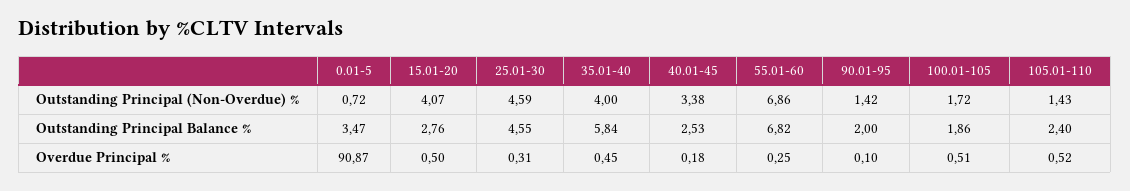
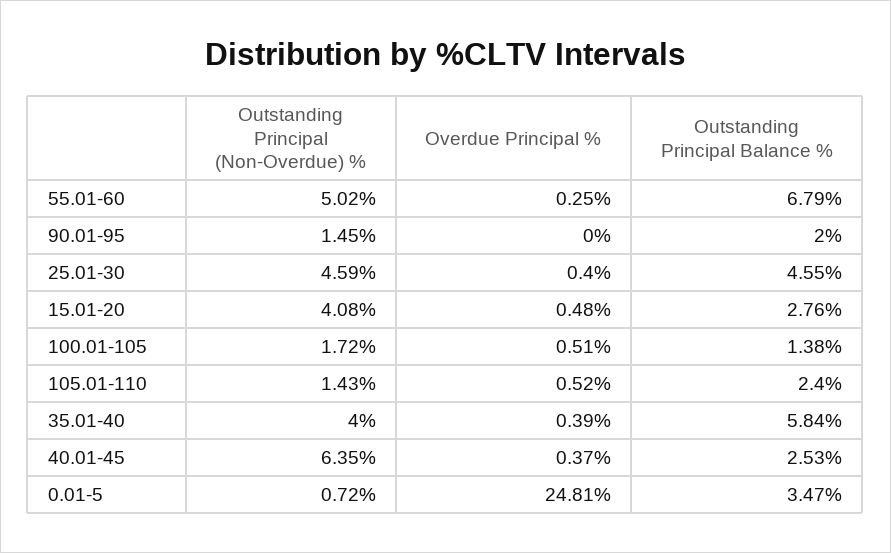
15.01-20, Outstanding Principal (Non-Overdue) %: 4.07 -> 4.08
40.01-45, Outstanding Principal (Non-Overdue) %: 3.38 -> 6.35
55.01-60, Outstanding Principal (Non-Overdue) %: 6.86 -> 5.02
90.01-95, Outstanding Principal (Non-Overdue) %: 1.42 -> 1.45
55.01-60, Outstanding Principal Balance %: 6.82 -> 6.79
100.01-105, Outstanding Principal Balance %: 1.86 -> 1.38
0.01-5, Overdue Principal %: 90.87 -> 24.81
15.01-20, Overdue Principal %: 0.5 -> 0.48
25.01-30, Overdue Principal %: 0.31 -> 0.4
35.01-40, Overdue Principal %: 0.45 -> 0.39
40.01-45, Overdue Principal %: 0.18 -> 0.37
90.01-95, Overdue Principal %: 0.1 -> 0

